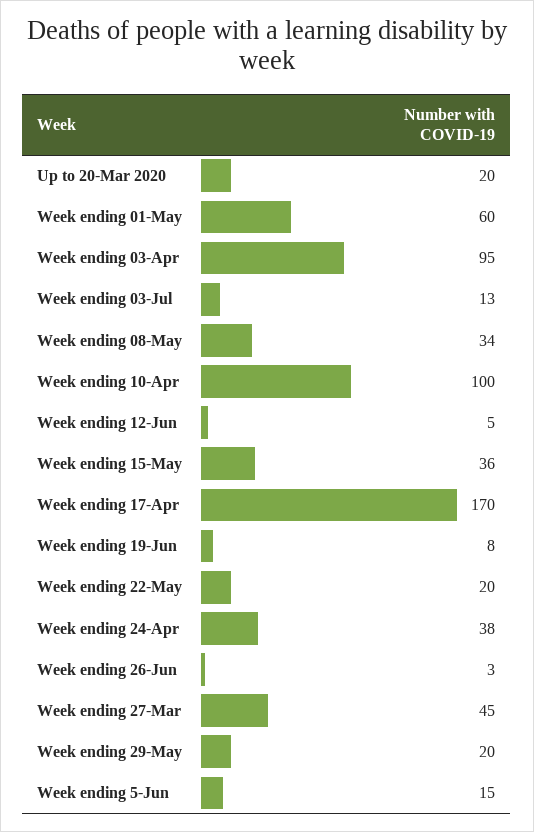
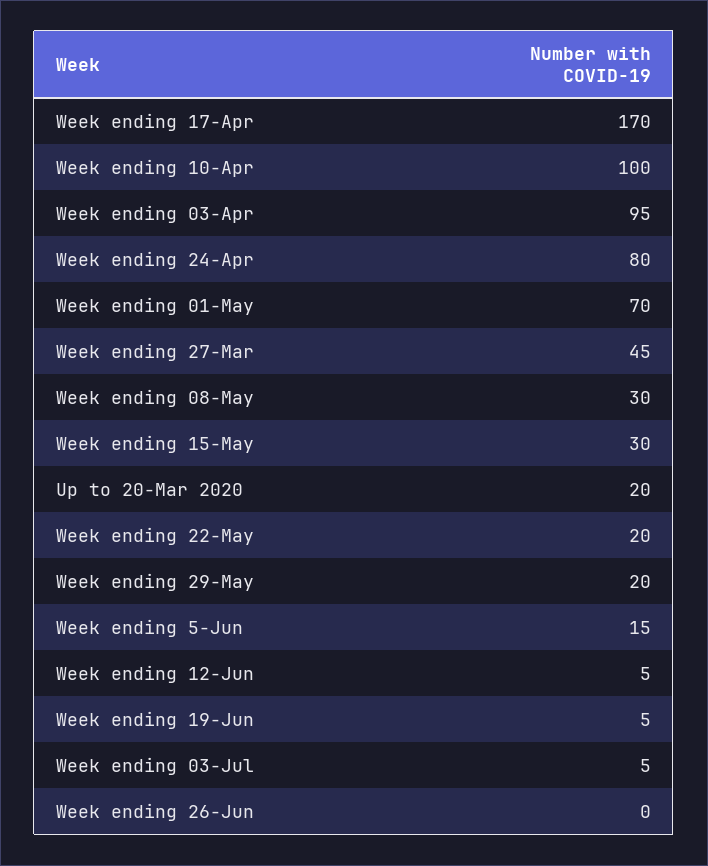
Week ending 01-May: 60 -> 70
Week ending 03-Jul: 13 -> 5
Week ending 08-May: 34 -> 30
Week ending 15-May: 36 -> 30
Week ending 19-Jun: 8 -> 5
Week ending 24-Apr: 38 -> 80
Week ending 26-Jun: 3 -> 0

